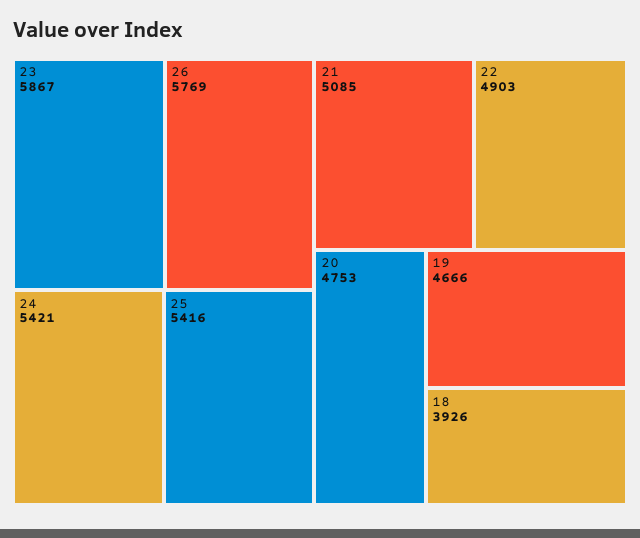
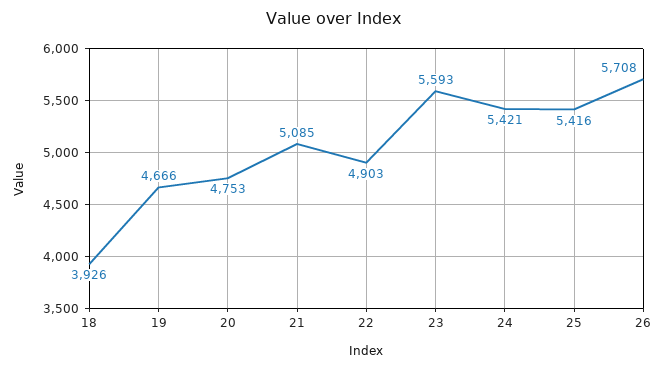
23: 5867 -> 5593
26: 5769 -> 5708

